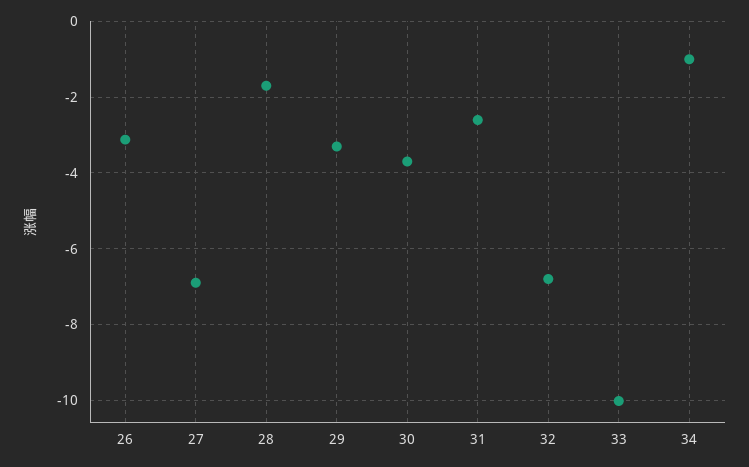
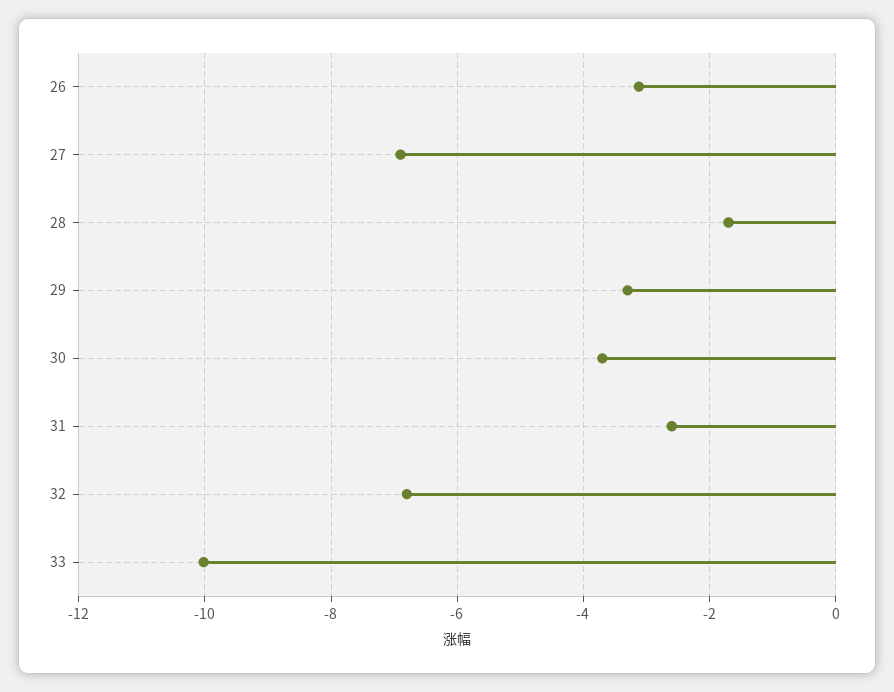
34: -1 -> none

